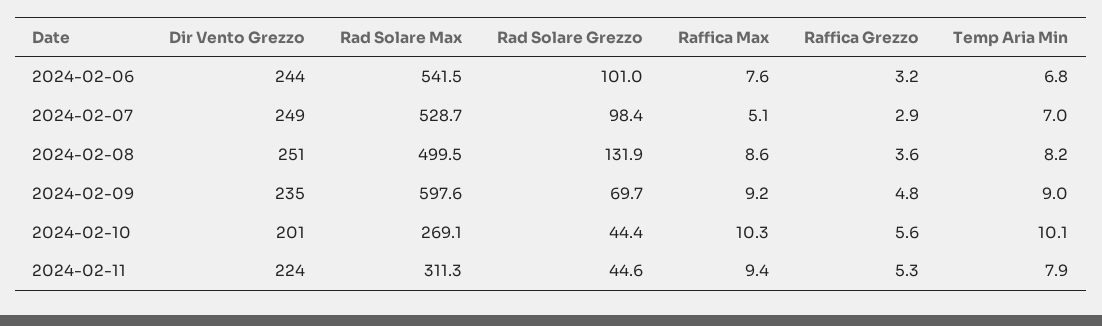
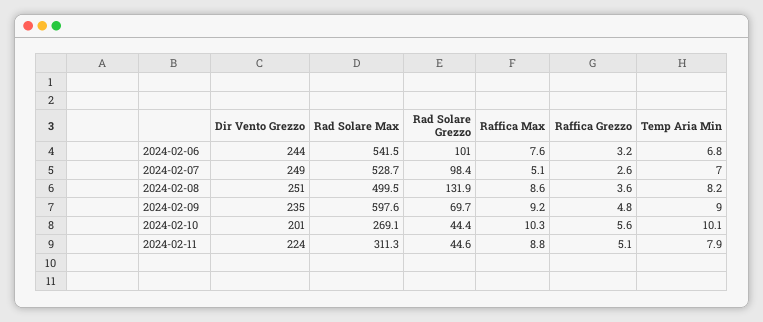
Raffica Grezzo, 2024-02-07: 2.9 -> 2.6
Raffica Max, 2024-02-11: 9.4 -> 8.8
Raffica Grezzo, 2024-02-11: 5.3 -> 5.1

